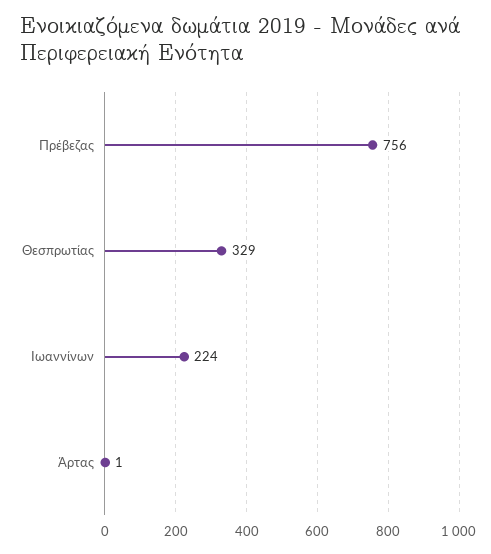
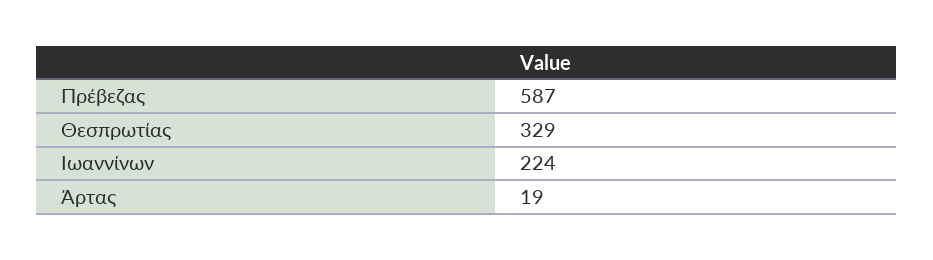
Πρέβεζας: 756 -> 587
Άρτας: 1 -> 19

